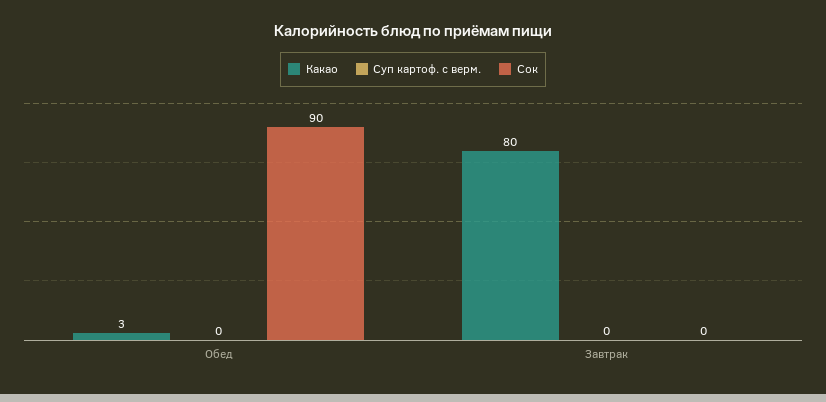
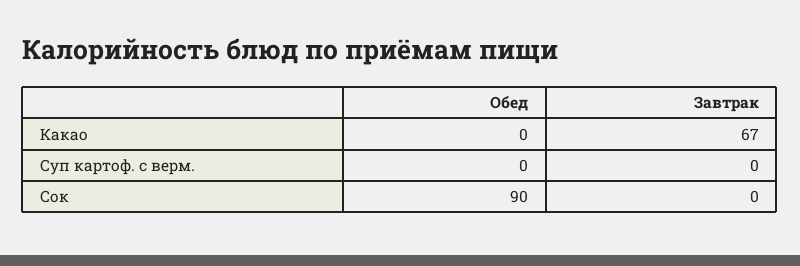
Какао, Обед: 3 -> 0
Какао, Завтрак: 80 -> 67

